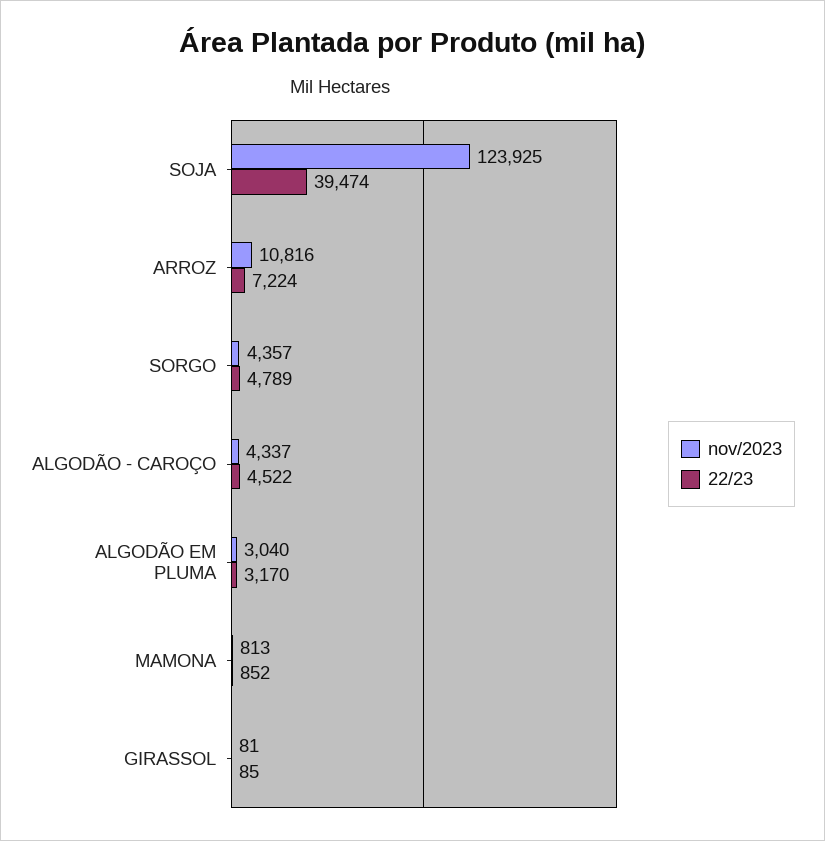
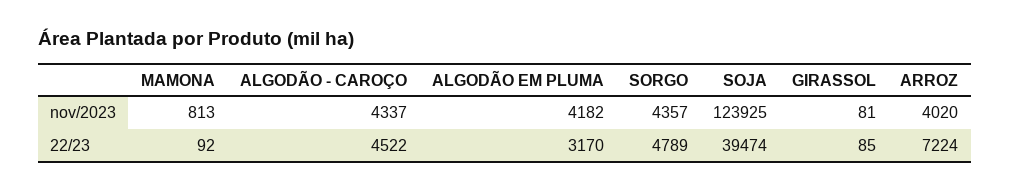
nov/2023, ARROZ: 10816 -> 4020
nov/2023, ALGODÃO EM PLUMA: 3040 -> 4182
22/23, MAMONA: 852 -> 92

